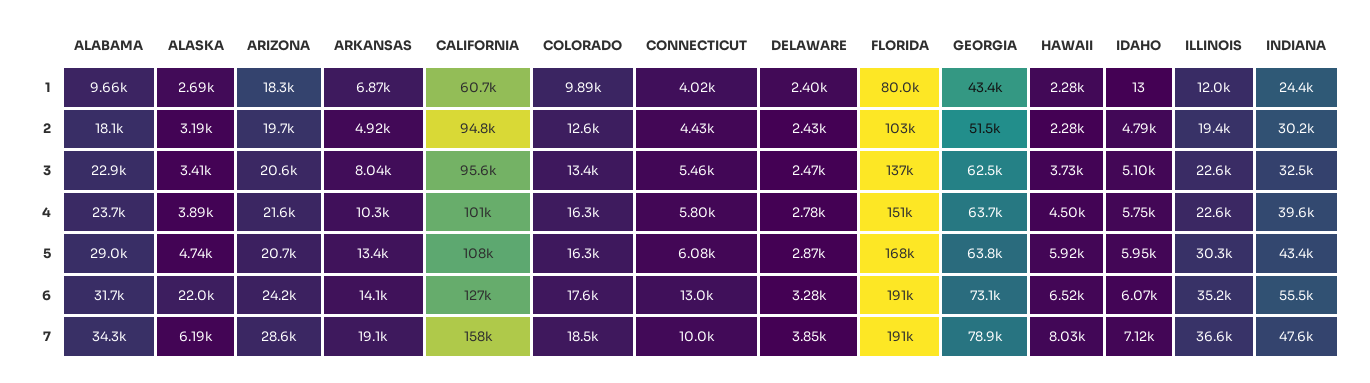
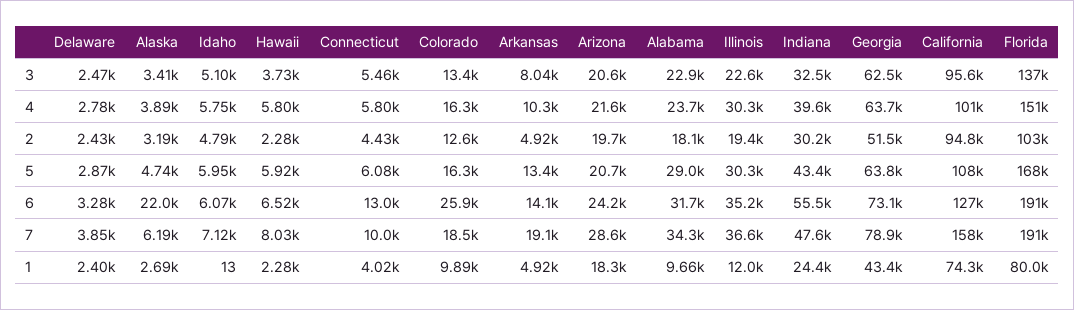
ARKANSAS, 1: 6870 -> 4920
CALIFORNIA, 1: 60700 -> 74300
HAWAII, 4: 4500 -> 5800
ILLINOIS, 4: 22600 -> 30300
COLORADO, 6: 17600 -> 25900

